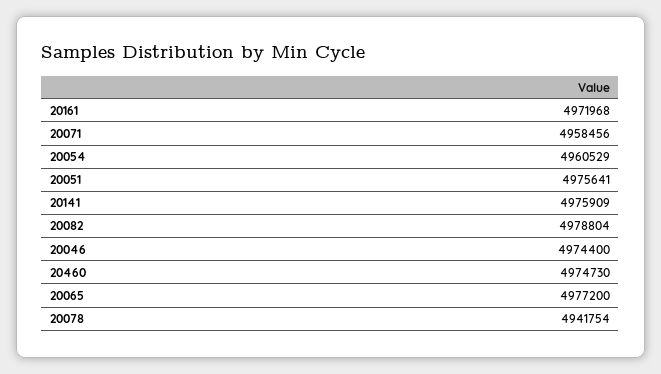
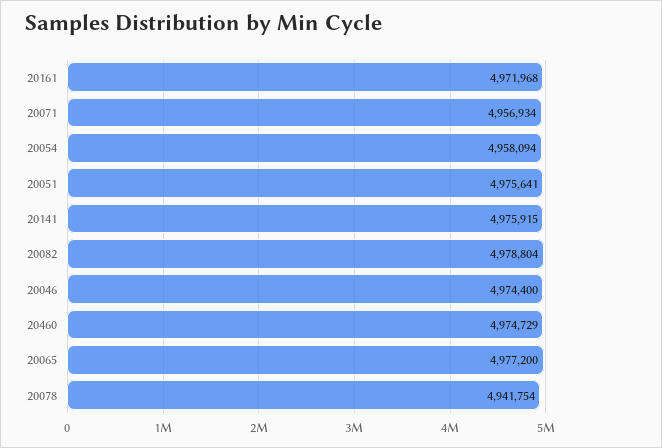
20071: 4958456 -> 4956934
20054: 4960529 -> 4958094
20141: 4975909 -> 4975915
20460: 4974730 -> 4974729

